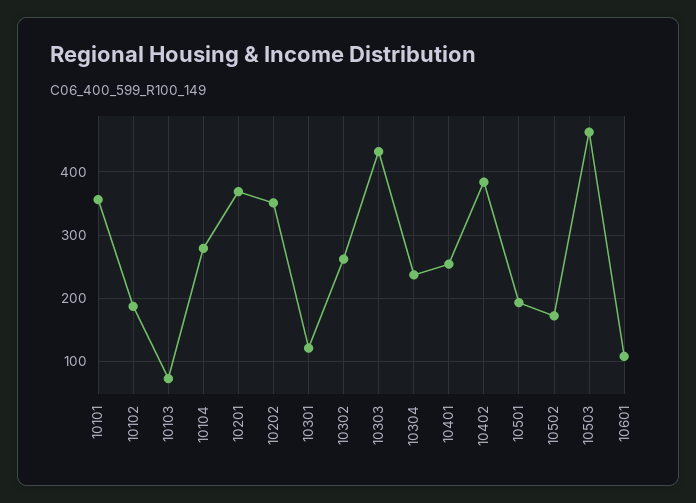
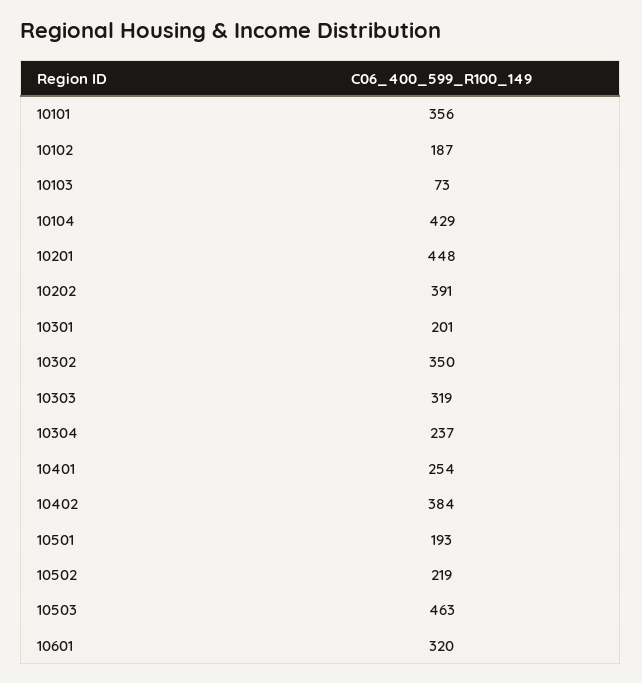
10104: 280 -> 429
10201: 370 -> 448
10202: 350 -> 391
10301: 120 -> 201
10302: 260 -> 350
10303: 430 -> 319
10502: 170 -> 219
10601: 110 -> 320

